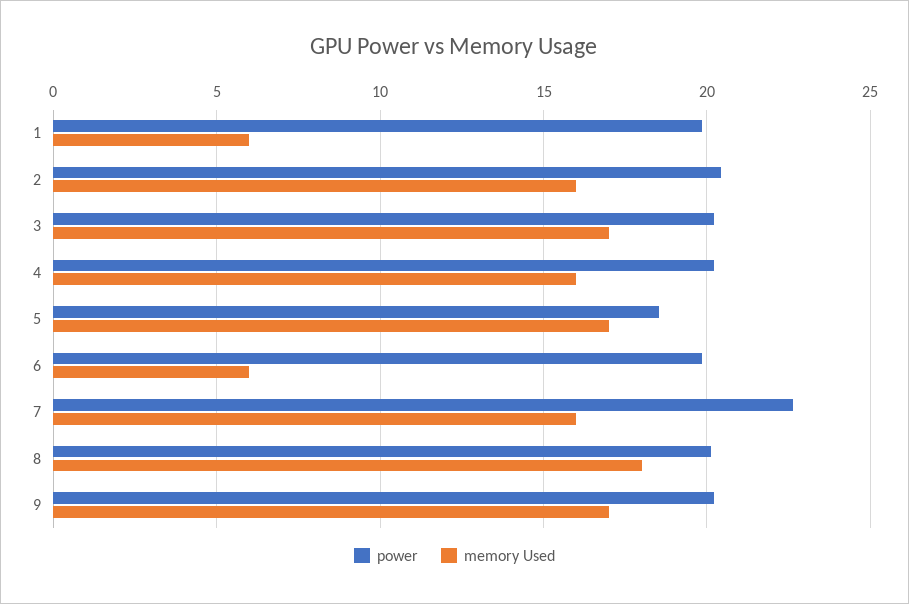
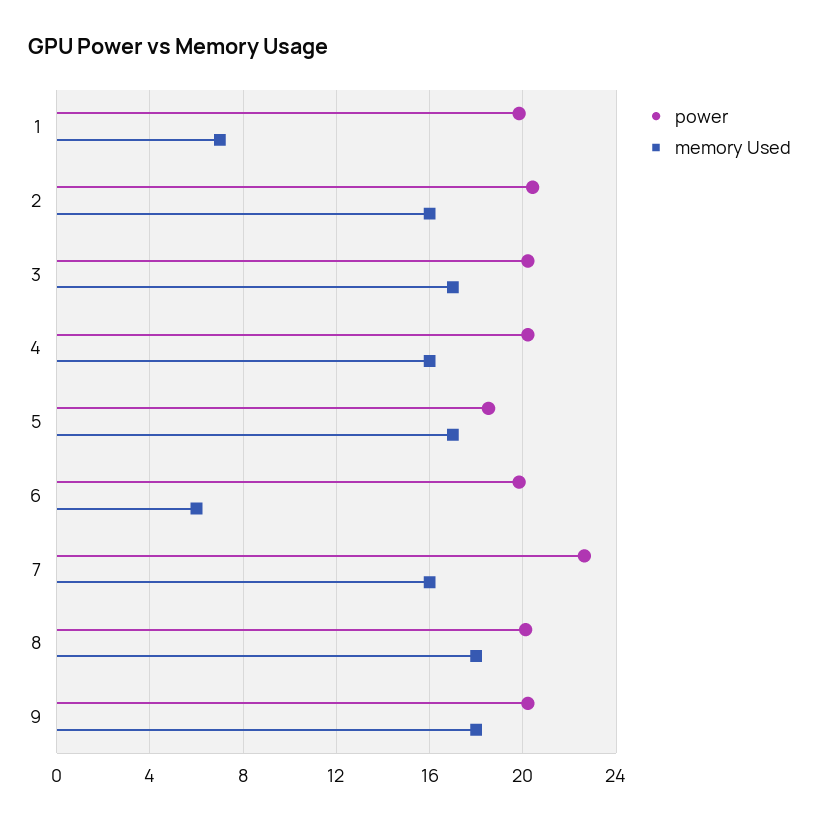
memory Used, 1: 6 -> 7
memory Used, 9: 17 -> 18

